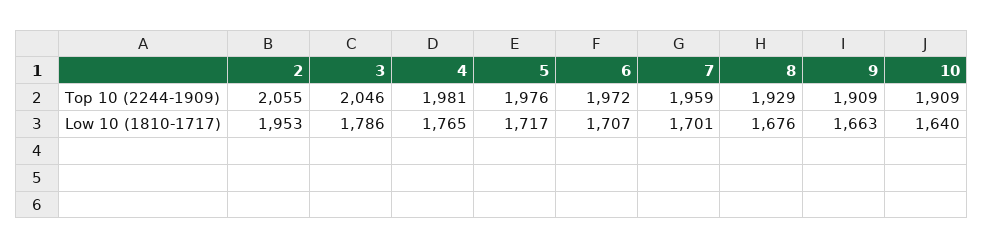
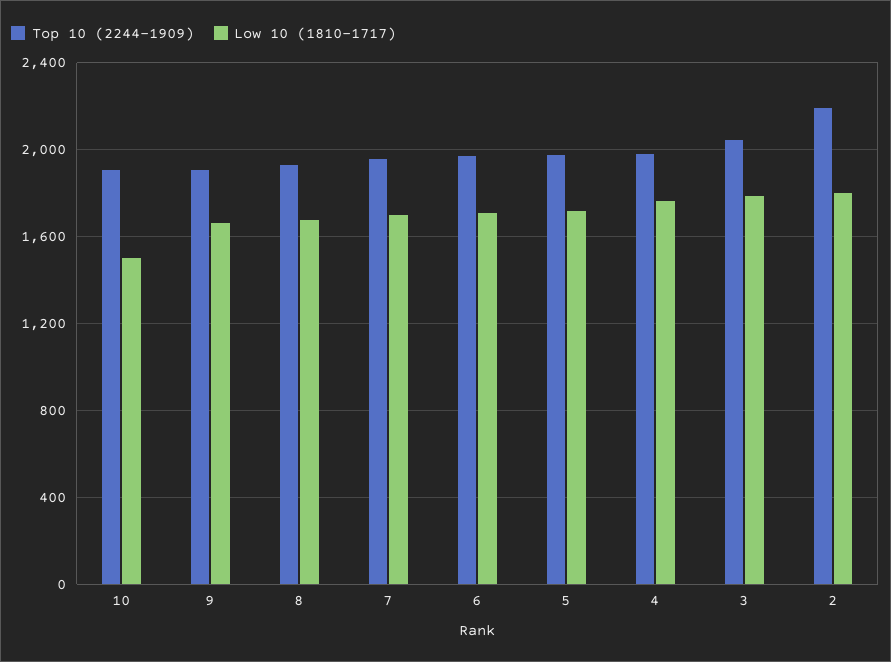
Top 10 (2244-1909), 2: 2055 -> 2200
Low 10 (1810-1717), 2: 1953 -> 1800
Low 10 (1810-1717), 10: 1640 -> 1500

